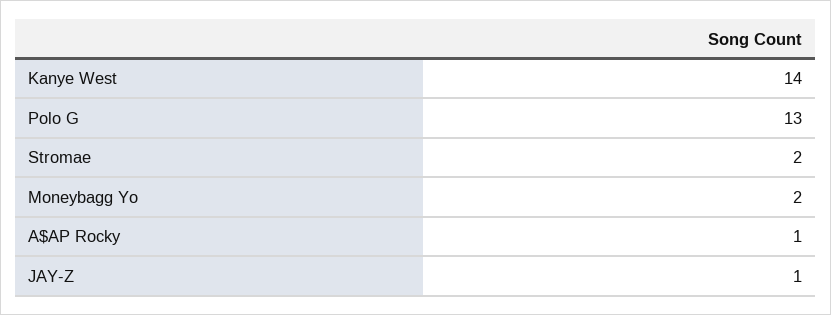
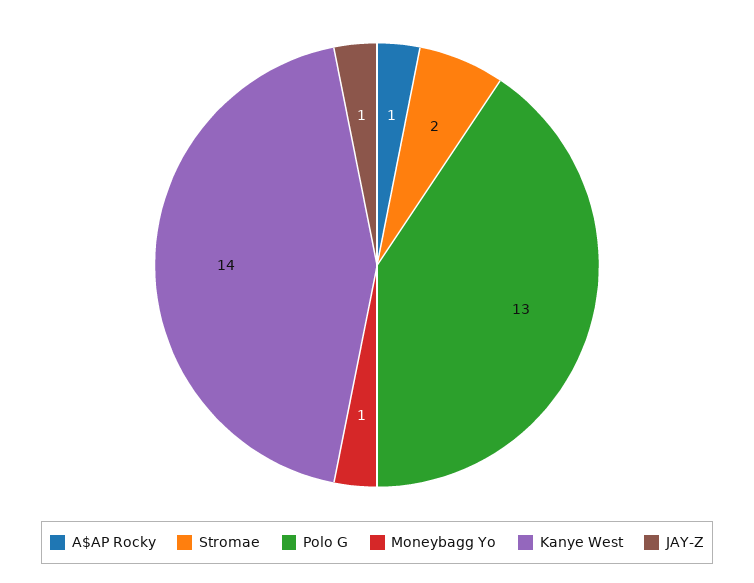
Moneybagg Yo: 2 -> 1

